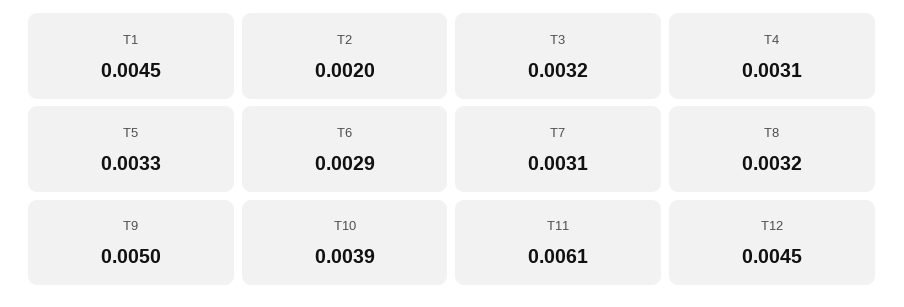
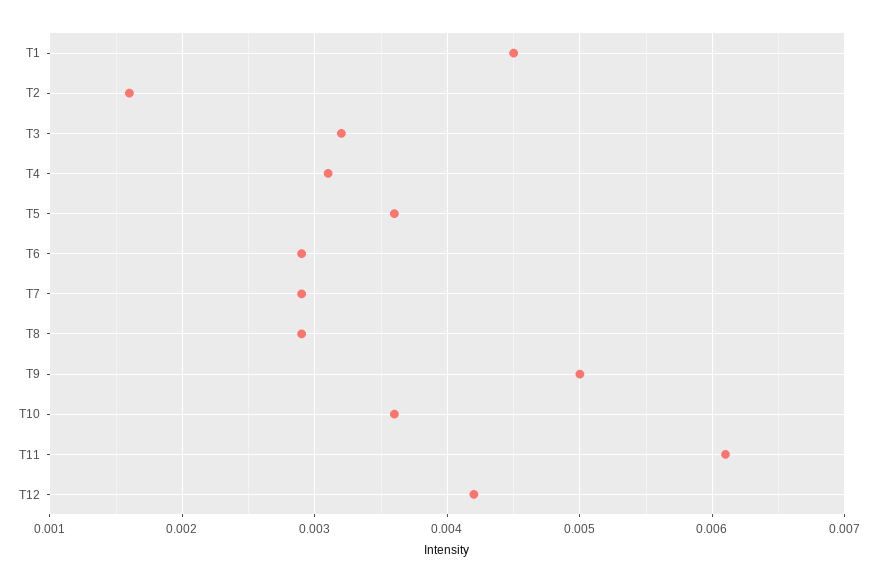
T2: 0.002 -> 0.0016
T5: 0.0033 -> 0.0036
T7: 0.0031 -> 0.0029
T8: 0.0032 -> 0.0029
T10: 0.0039 -> 0.0036
T12: 0.0045 -> 0.0042

